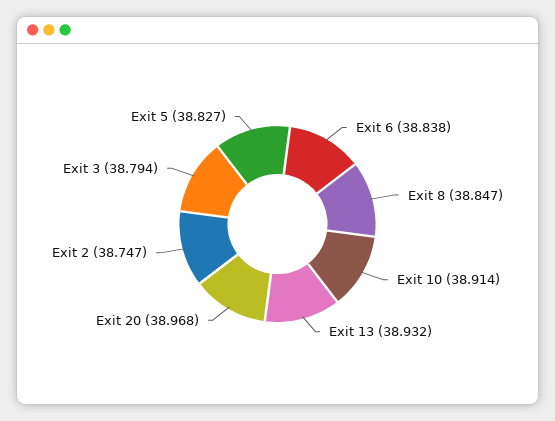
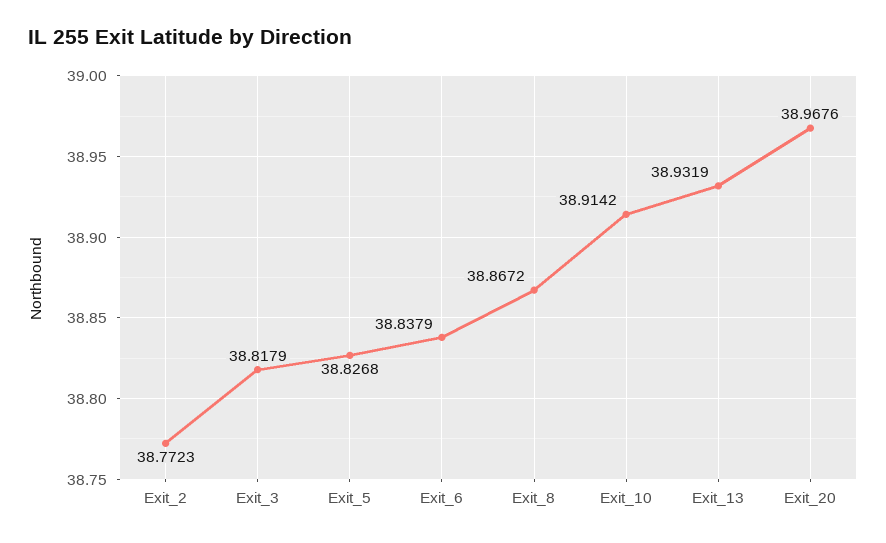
Exit 8: 38.847 -> 38.8672
Exit 2: 38.747 -> 38.7723
Exit 3: 38.794 -> 38.8179

